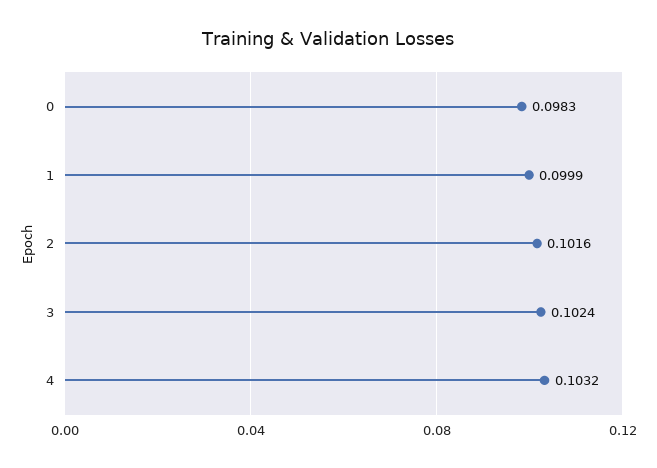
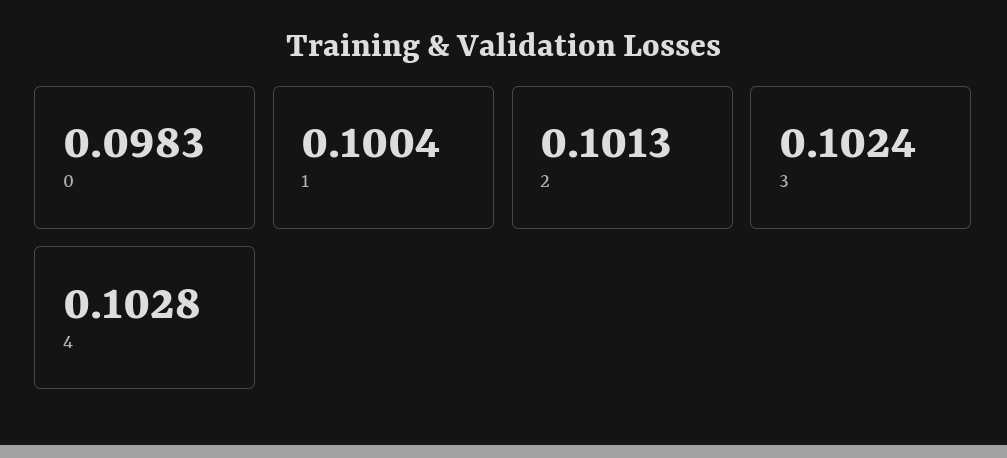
1: 0.0999 -> 0.1004
2: 0.1016 -> 0.1013
4: 0.1032 -> 0.1028

